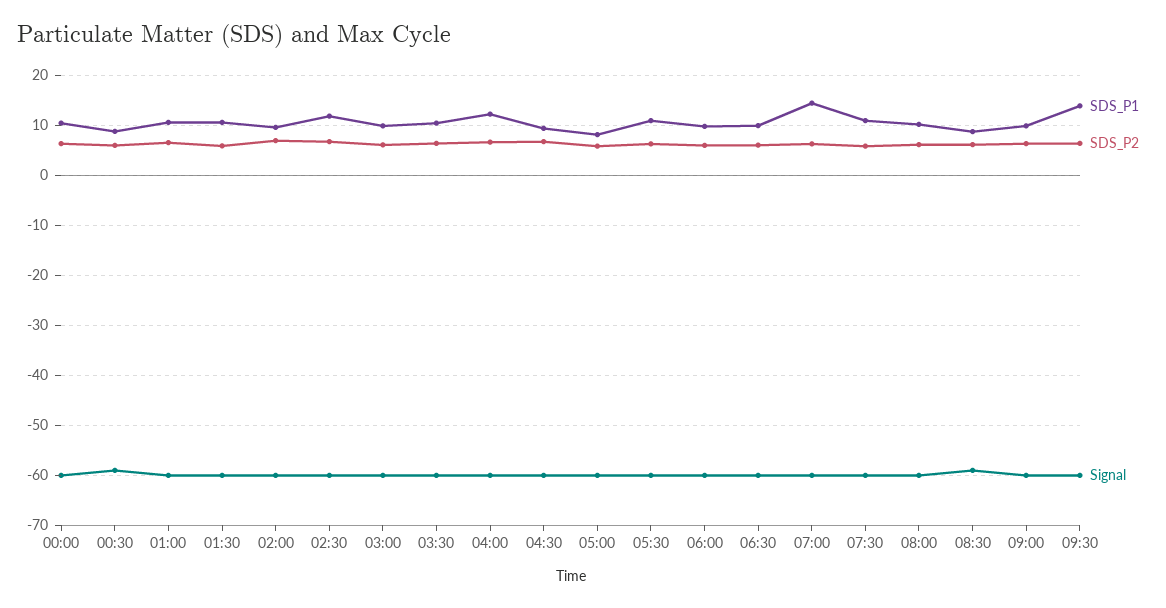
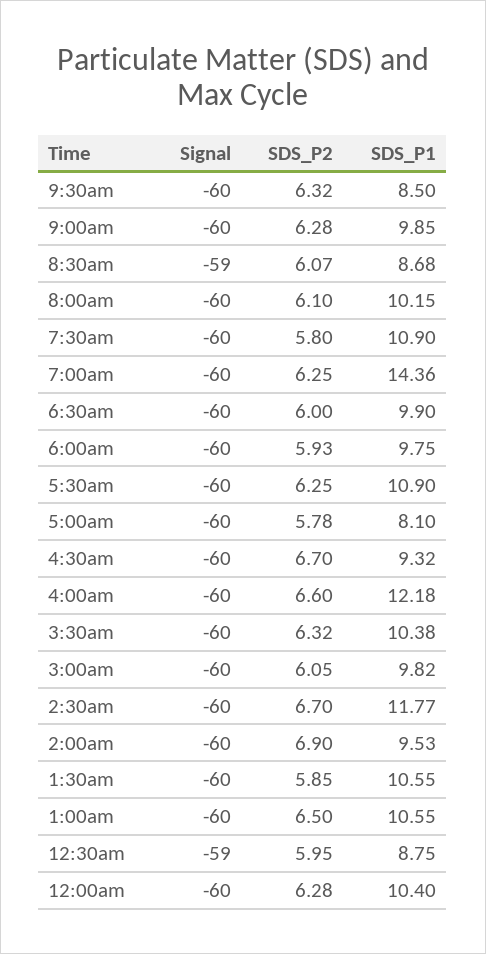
SDS_P1, 09:30: 14 -> 8.5

